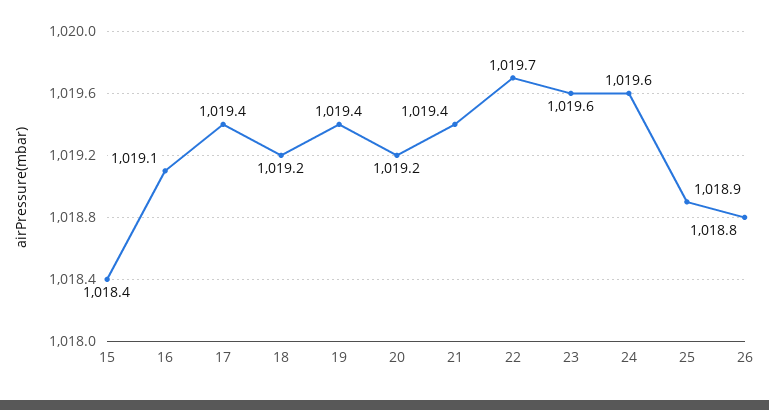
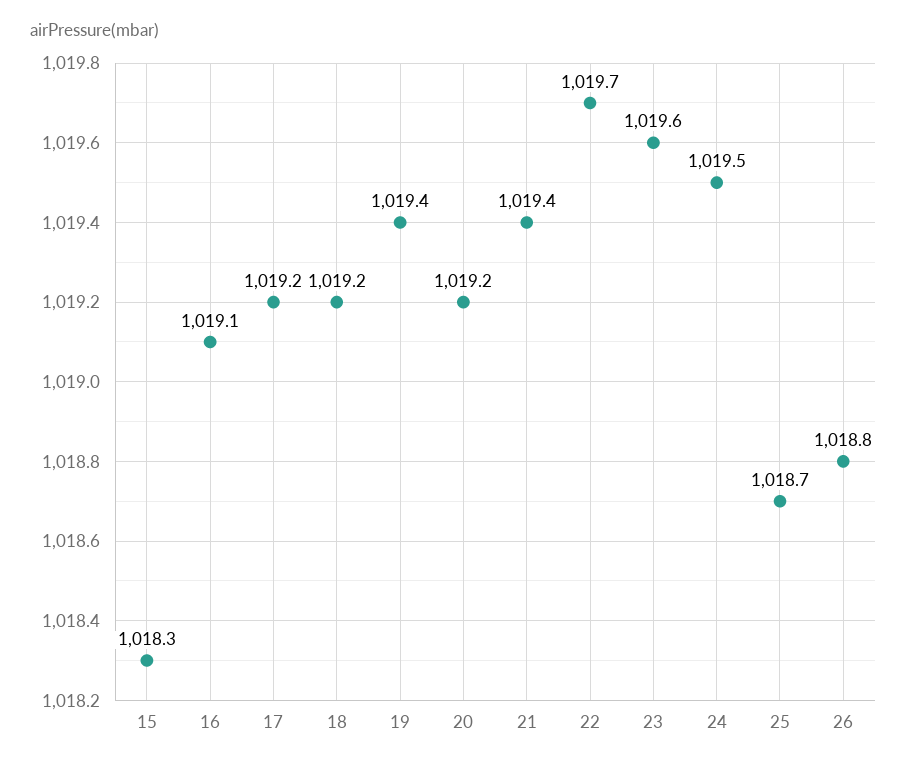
15: 1018.4 -> 1018.3
17: 1019.4 -> 1019.2
24: 1019.6 -> 1019.5
25: 1018.9 -> 1018.7

